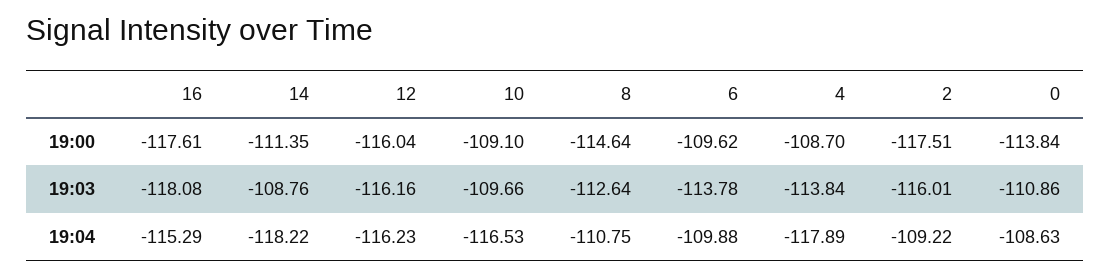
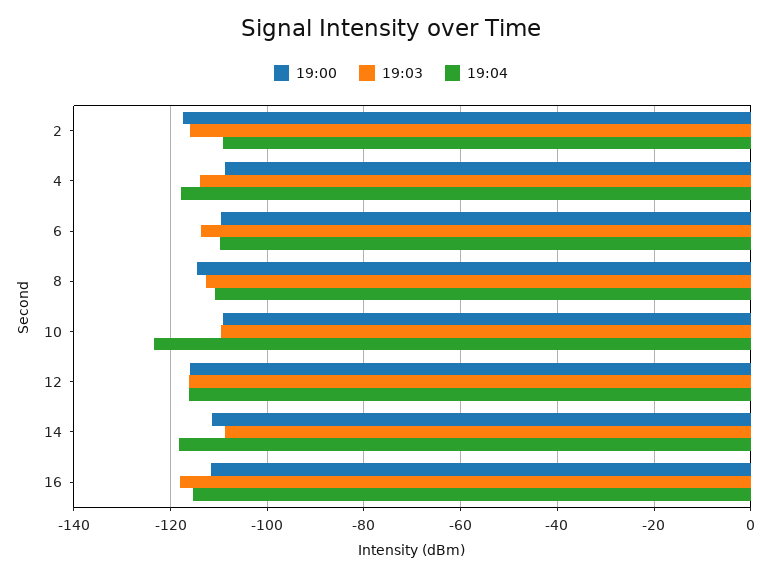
19:00, 16: -117.61 -> -112
19:00, 0: -113.84 -> none
19:03, 0: -110.86 -> none
19:04, 10: -116.53 -> -124
19:04, 0: -108.63 -> none

